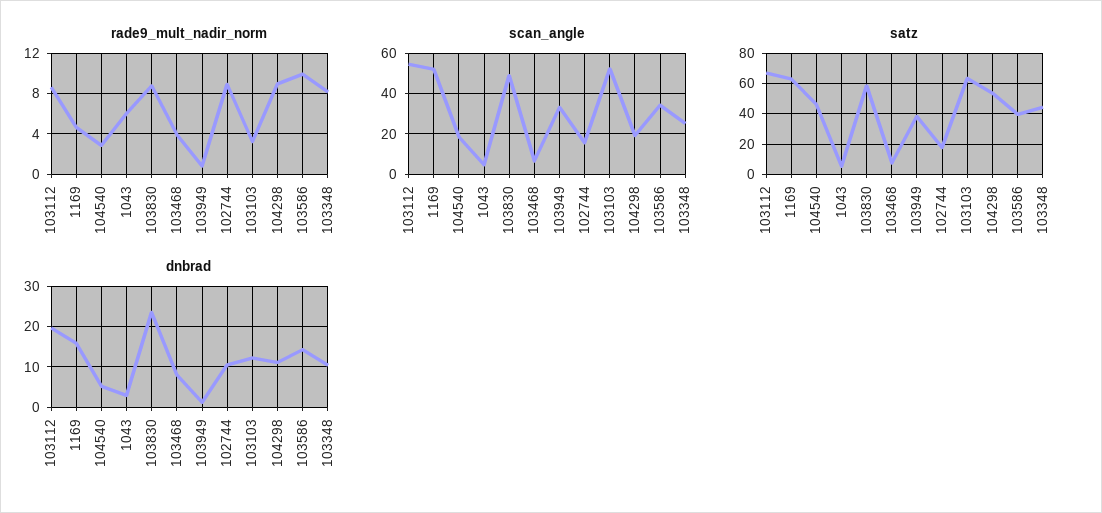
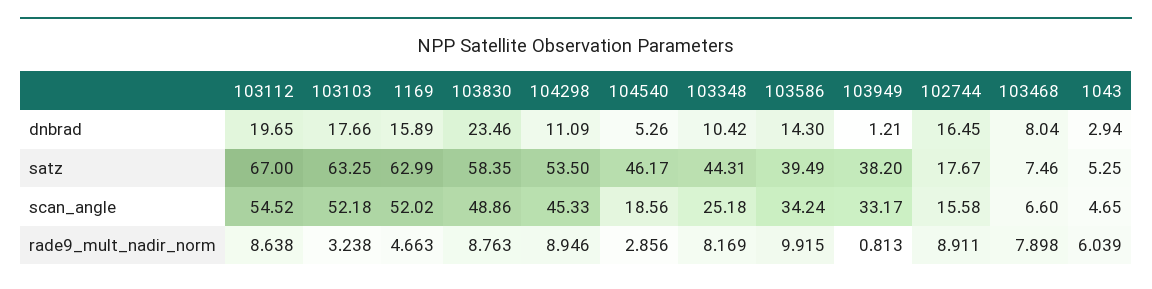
rade9_mult_nadir_norm, 103468: 4 -> 7.898
scan_angle, 104298: 20 -> 45.33
dnbrad, 102744: 10 -> 16.45
dnbrad, 103103: 12 -> 17.66

